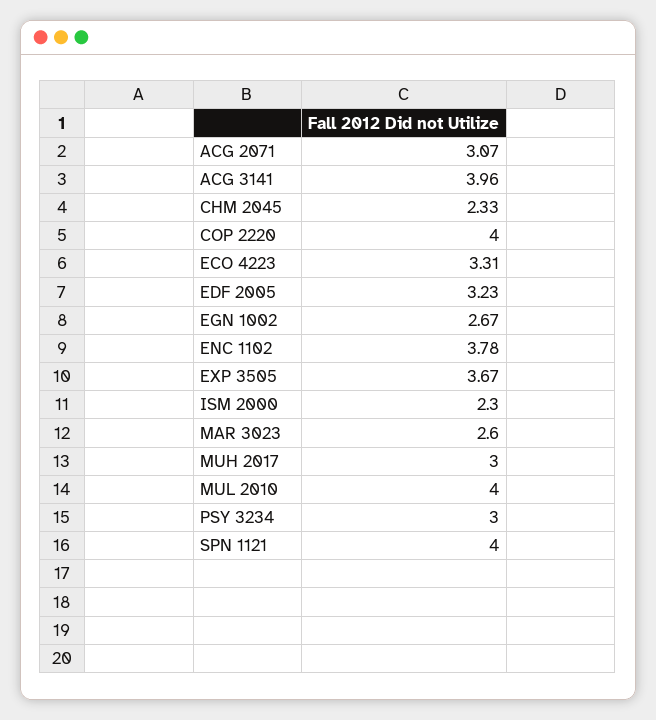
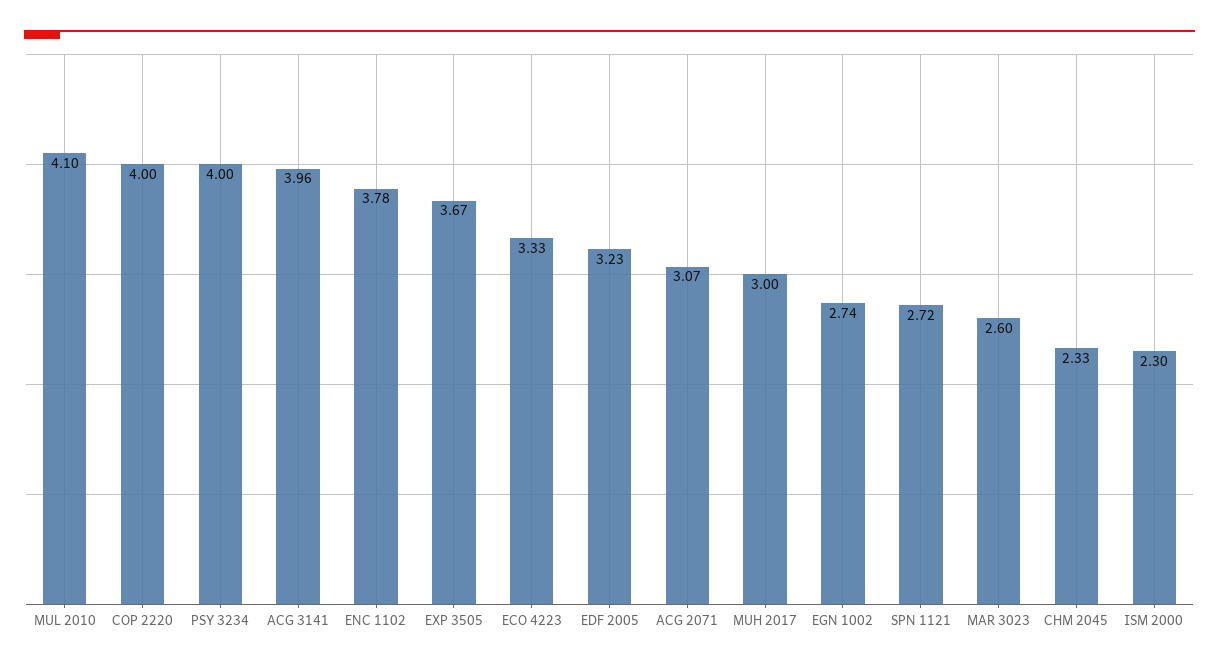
ECO 4223: 3.31 -> 3.33
EGN 1002: 2.67 -> 2.74
MUL 2010: 4 -> 4.1
PSY 3234: 3 -> 4
SPN 1121: 4 -> 2.72

